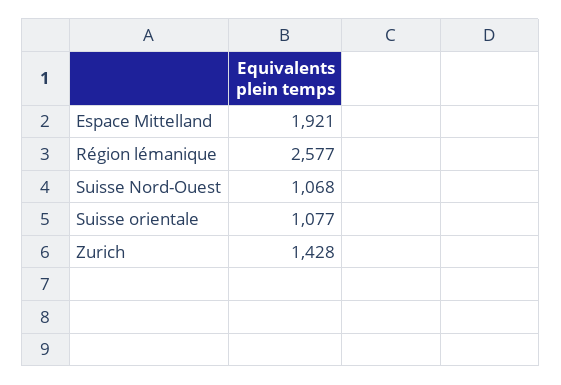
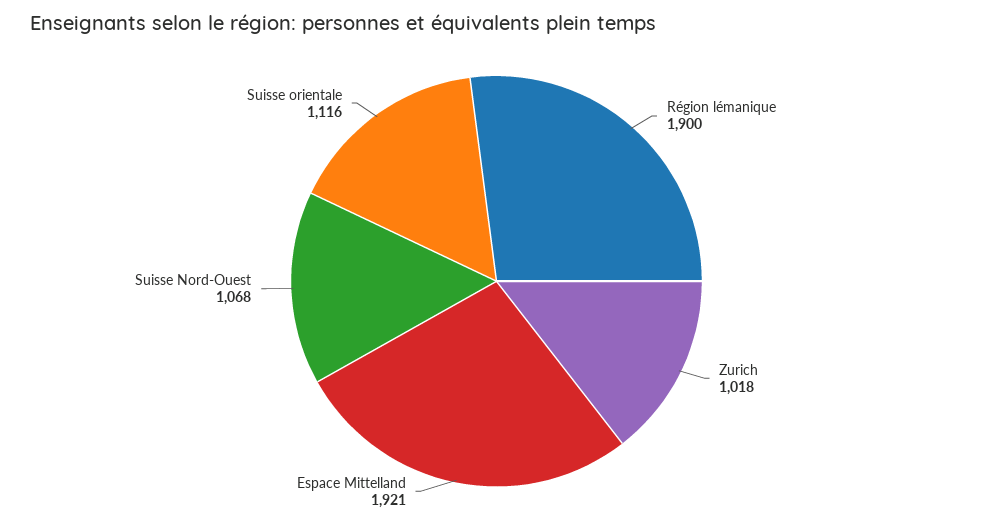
Région lémanique: 2577 -> 1900
Suisse orientale: 1077 -> 1116
Zurich: 1428 -> 1018

